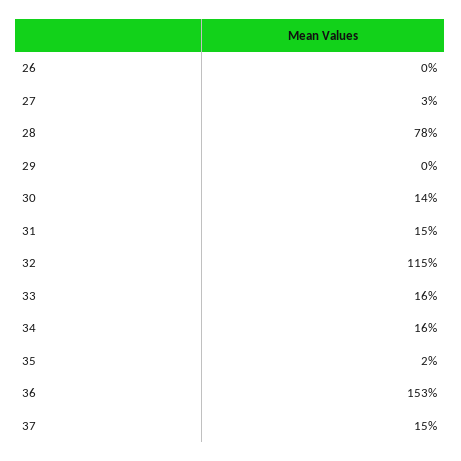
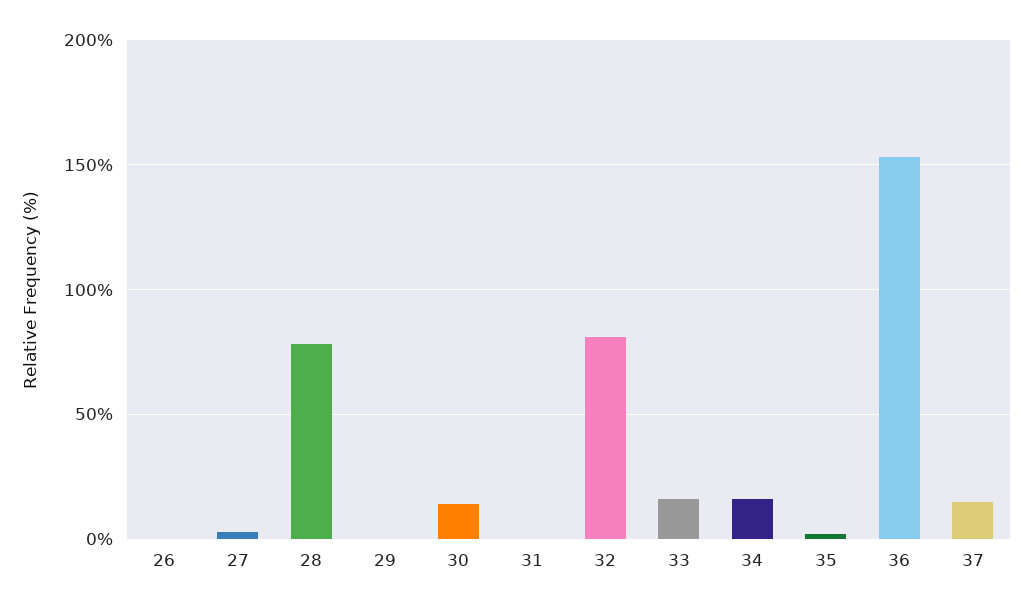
31: 15 -> 0
32: 115 -> 80

